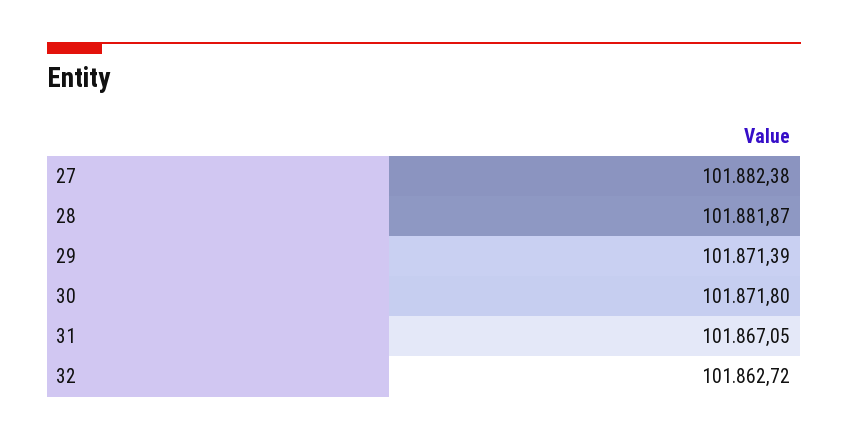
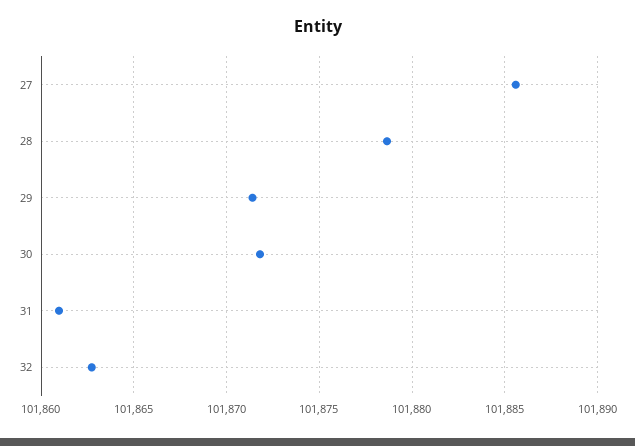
27: 101882.38 -> 101885.5
28: 101881.87 -> 101878.5
31: 101867.05 -> 101861

